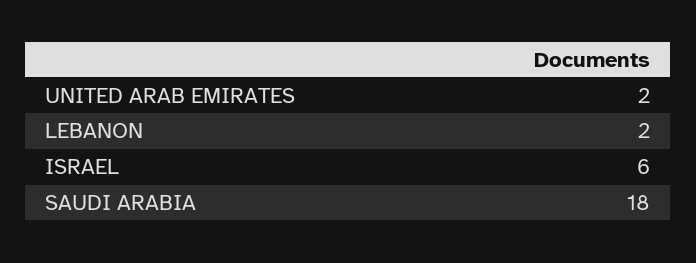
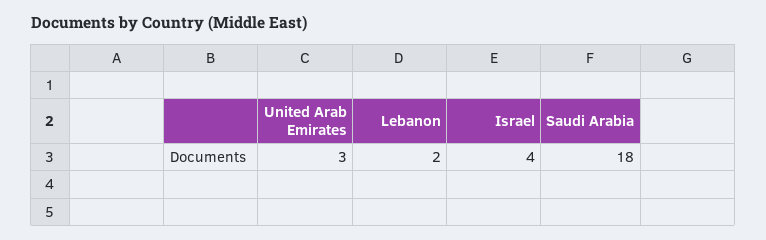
UNITED ARAB EMIRATES: 2 -> 3
ISRAEL: 6 -> 4

